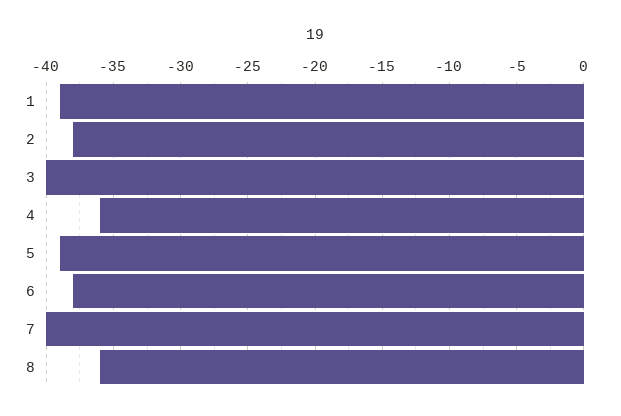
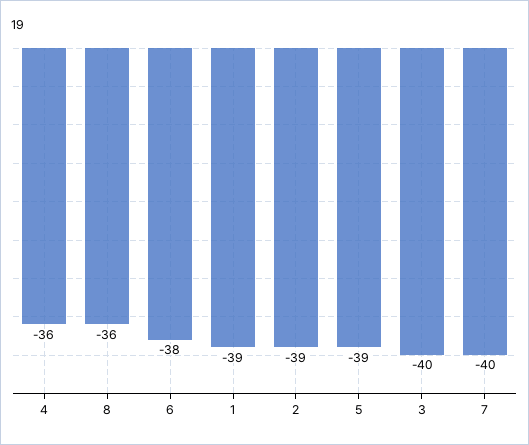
2: -38 -> -39

